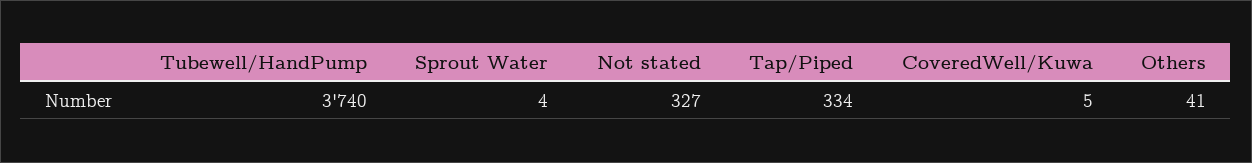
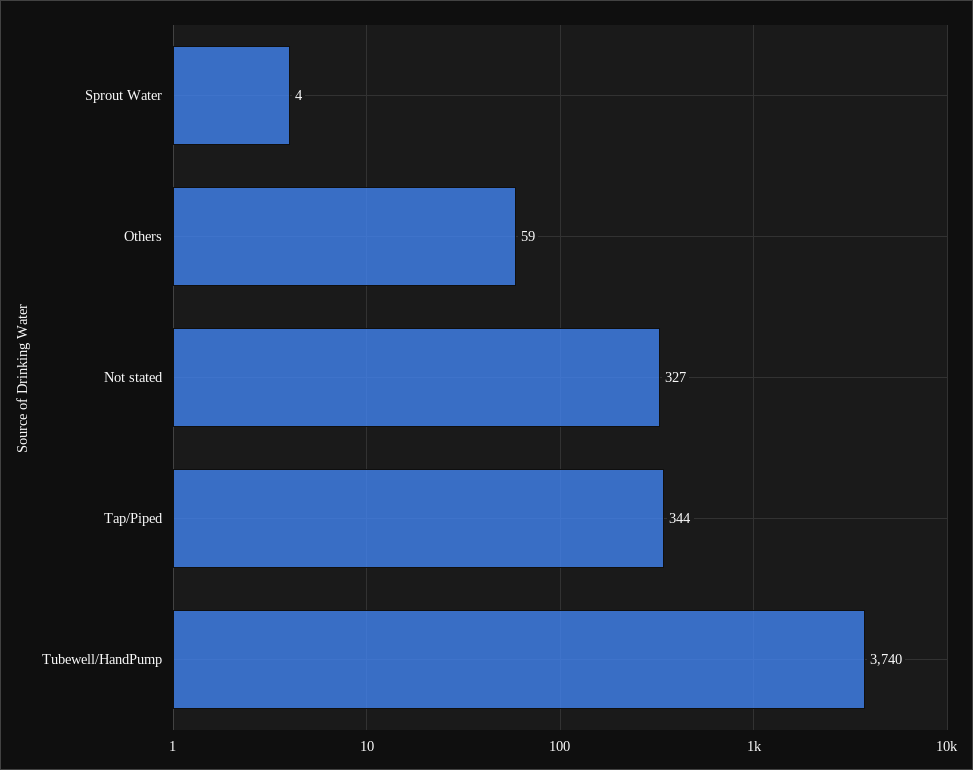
Tap/Piped: 334 -> 344
CoveredWell/Kuwa: 5 -> none
Others: 41 -> 59

